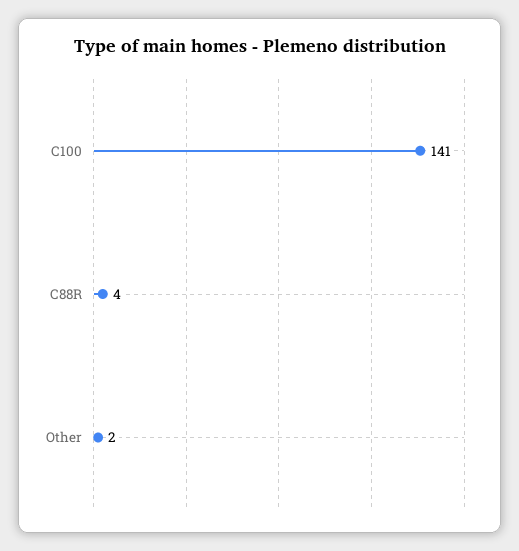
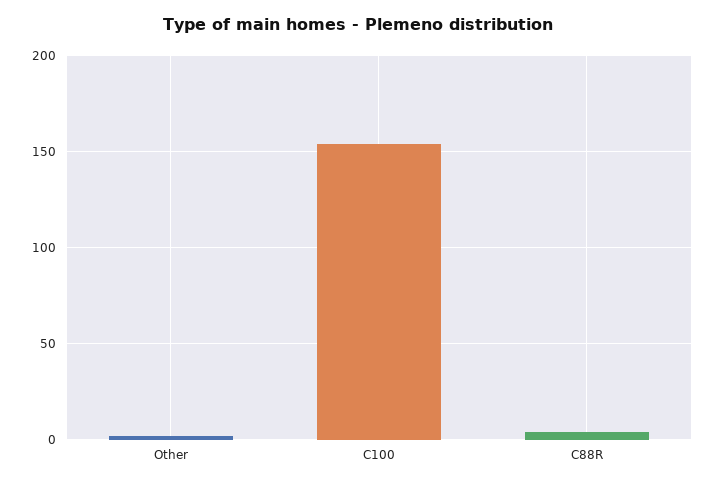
C100: 141 -> 155

